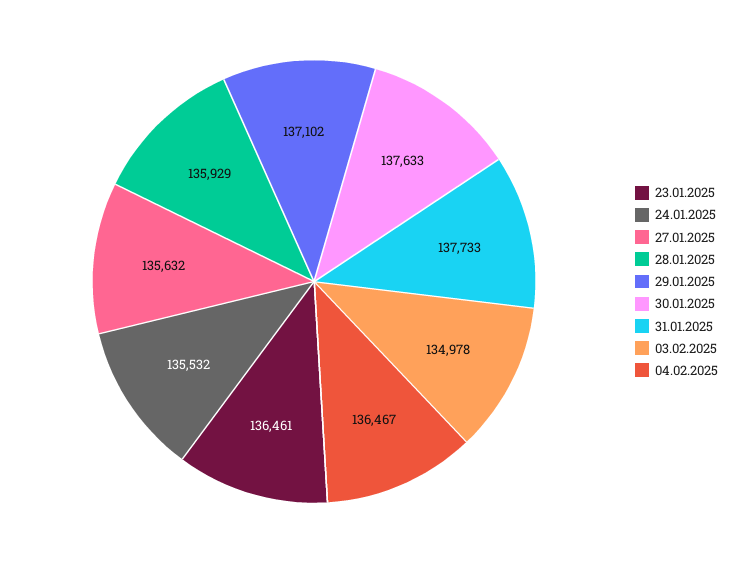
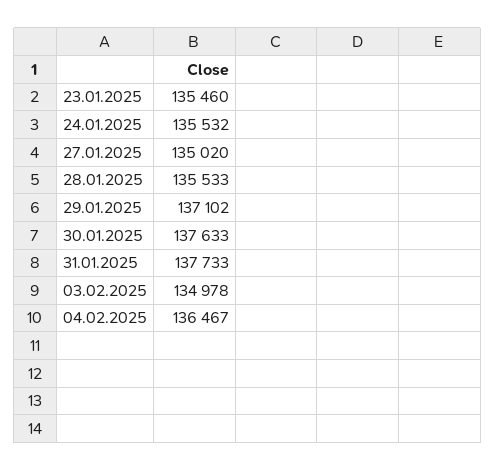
23.01.2025: 136461 -> 135460
27.01.2025: 135632 -> 135020
28.01.2025: 135929 -> 135533

